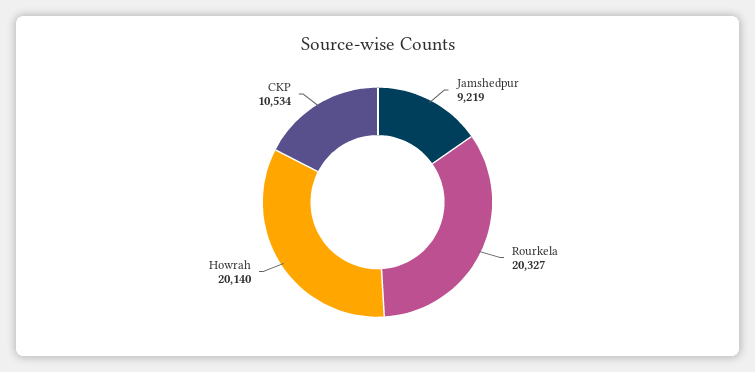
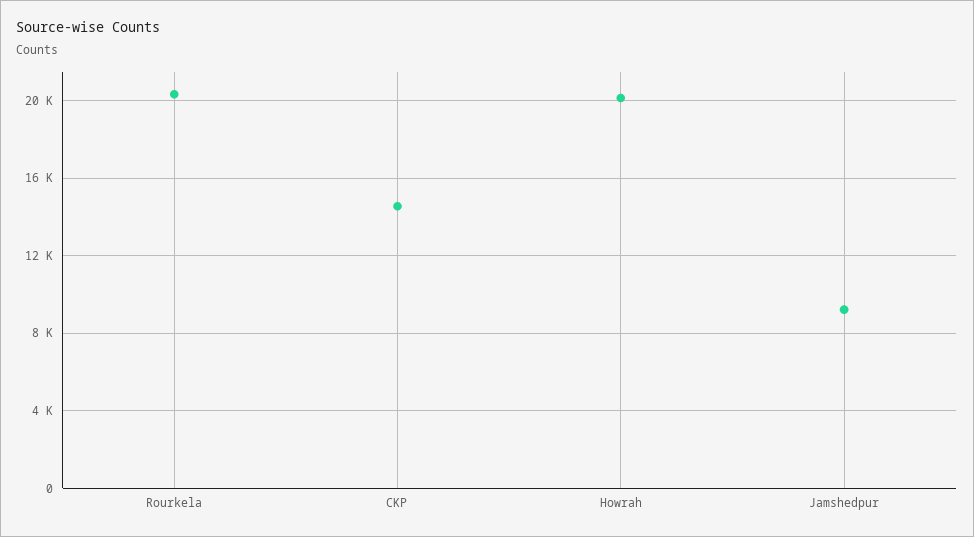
CKP: 10534 -> 14500

